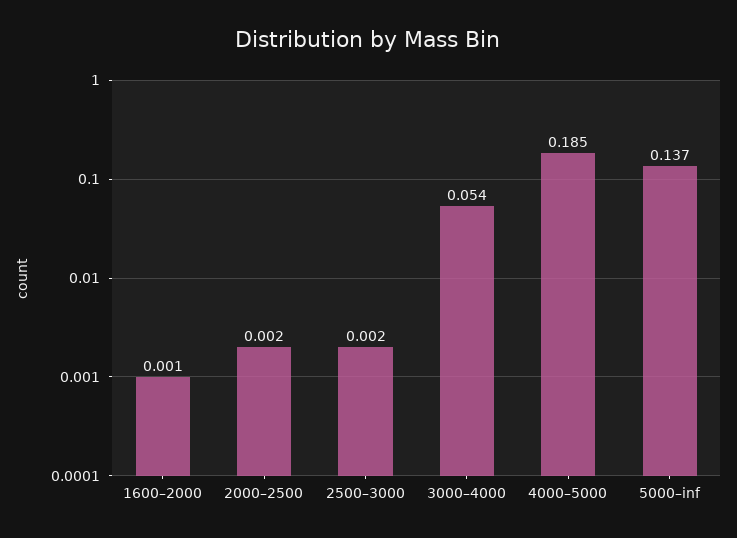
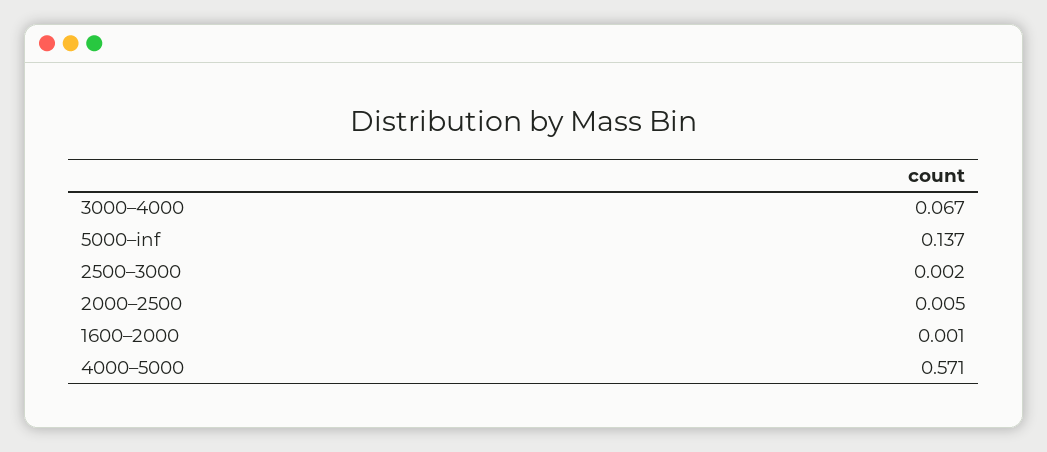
2000–2500: 0.002 -> 0.005
3000–4000: 0.054 -> 0.067
4000–5000: 0.185 -> 0.571

